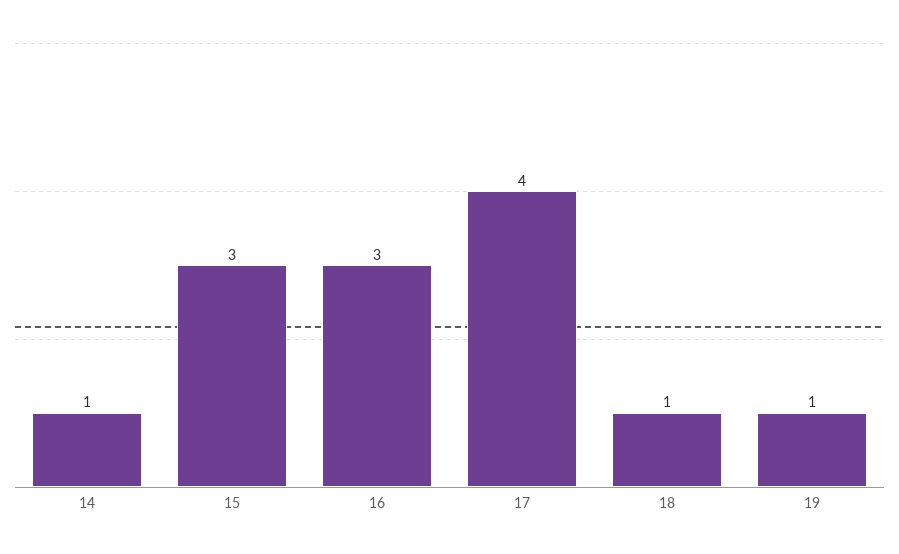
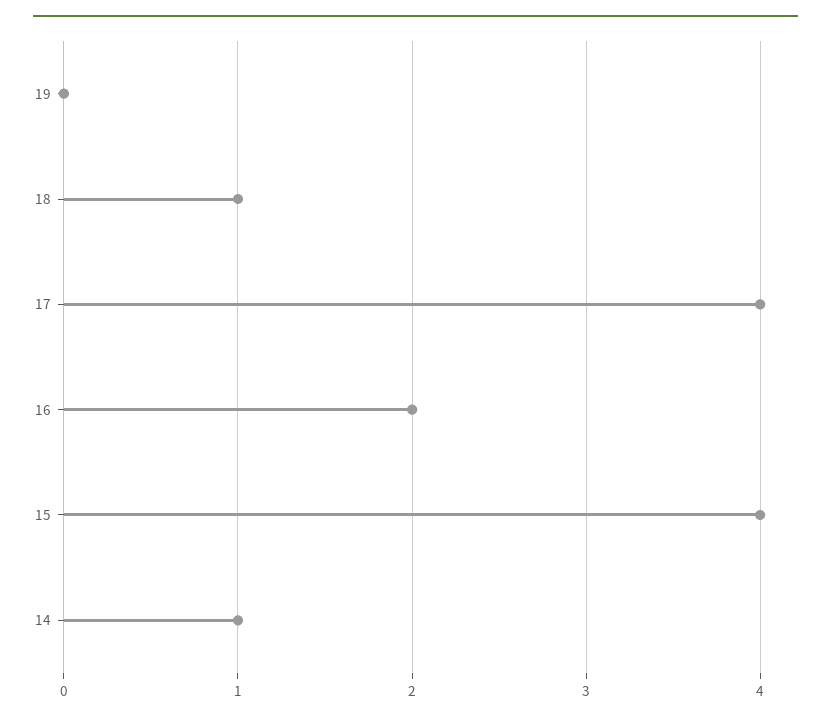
15: 3 -> 4
16: 3 -> 2
19: 1 -> 0

